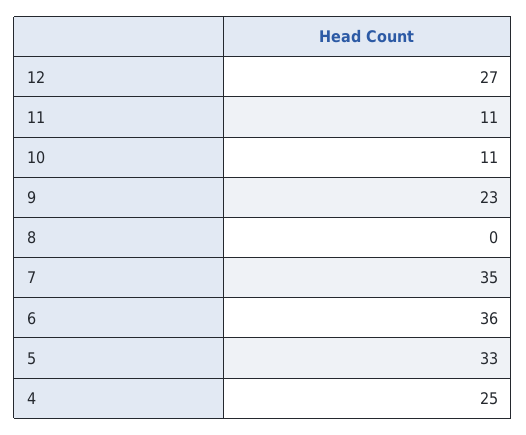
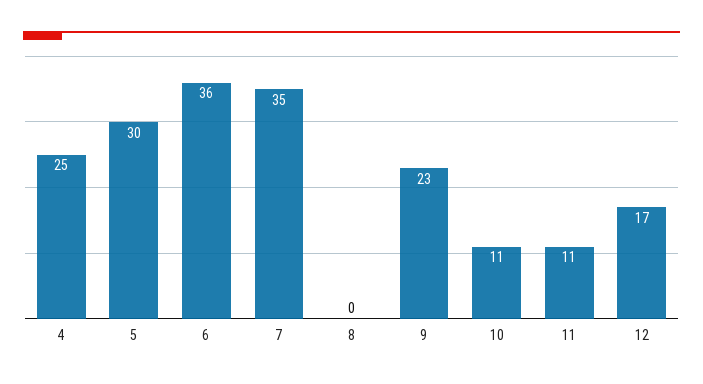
12: 27 -> 17
5: 33 -> 30

